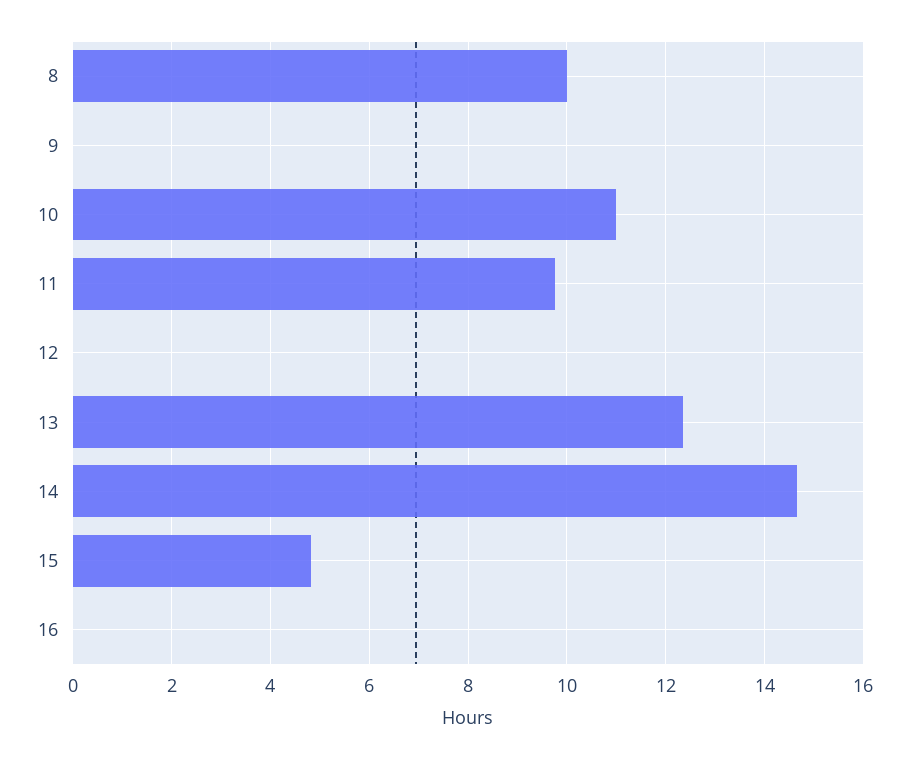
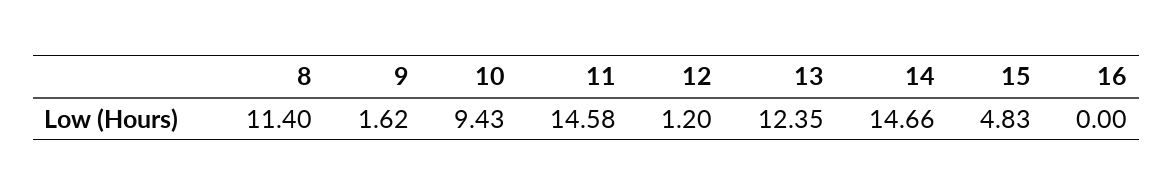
8: 10 -> 11.4
9: 0 -> 1.62
10: 11 -> 9.43
11: 9.8 -> 14.58
12: 0 -> 1.2

